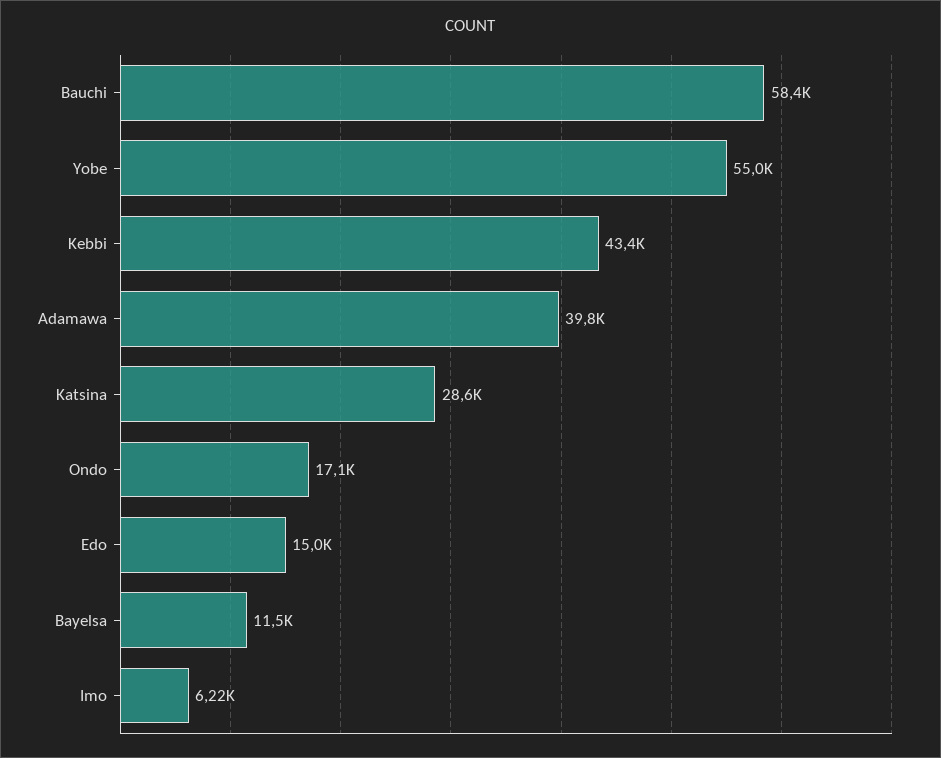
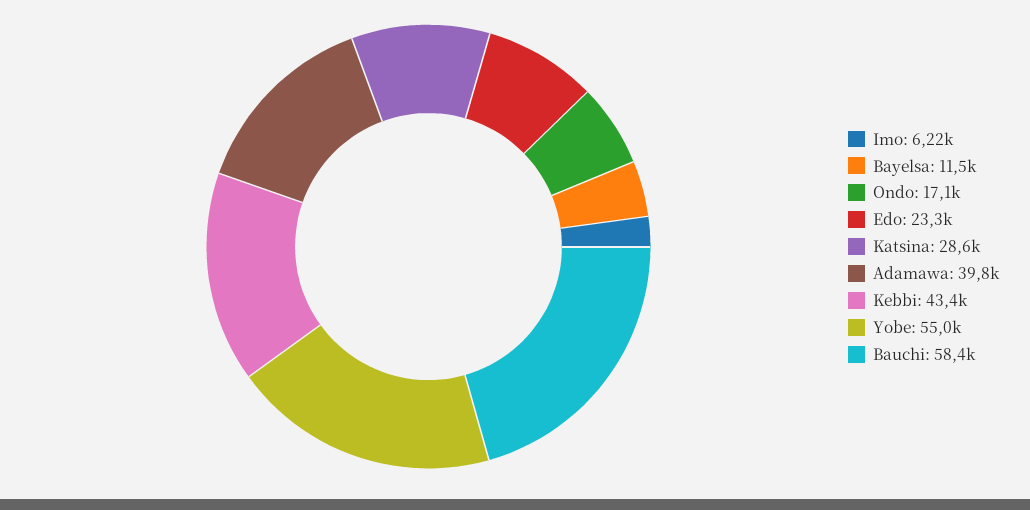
Edo: 15000 -> 23300

